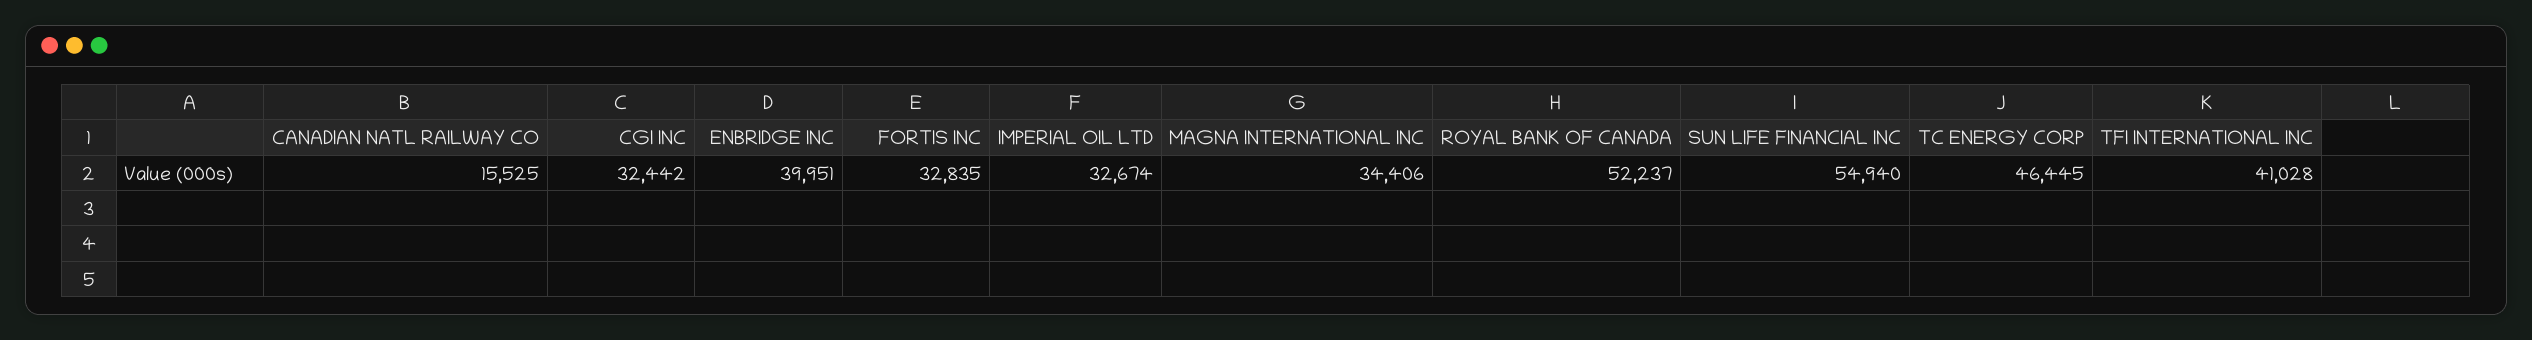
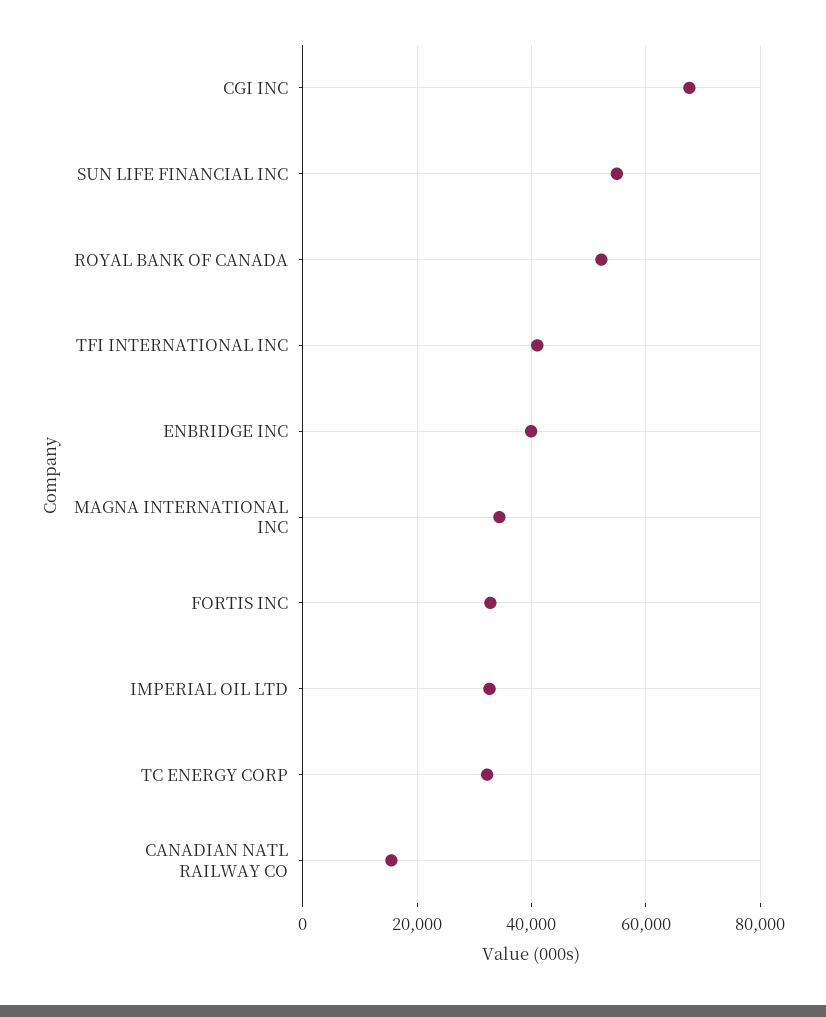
CGI INC: 32442 -> 68000
TC ENERGY CORP: 46445 -> 32000

